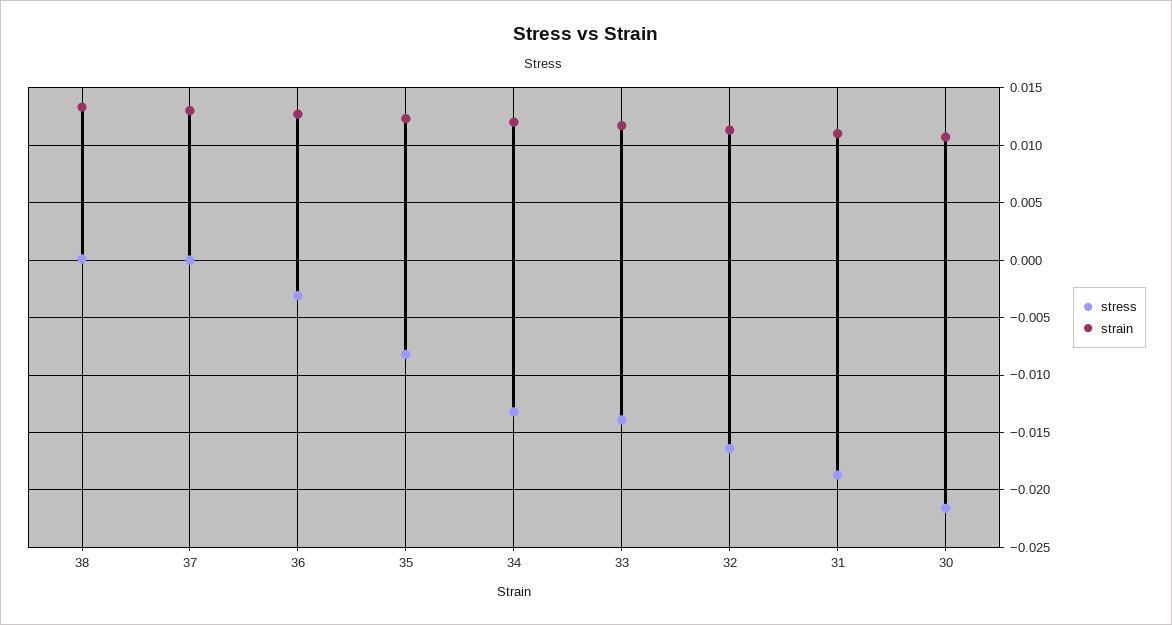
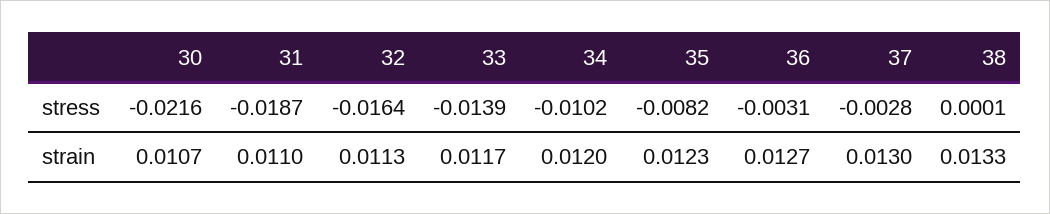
stress, 37: 0 -> -0.0028
stress, 34: -0.013 -> -0.0102

